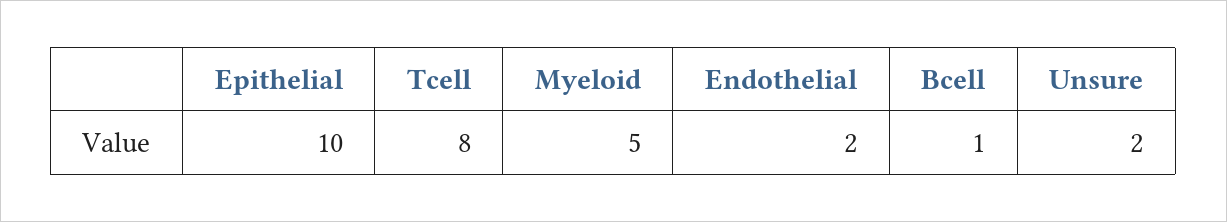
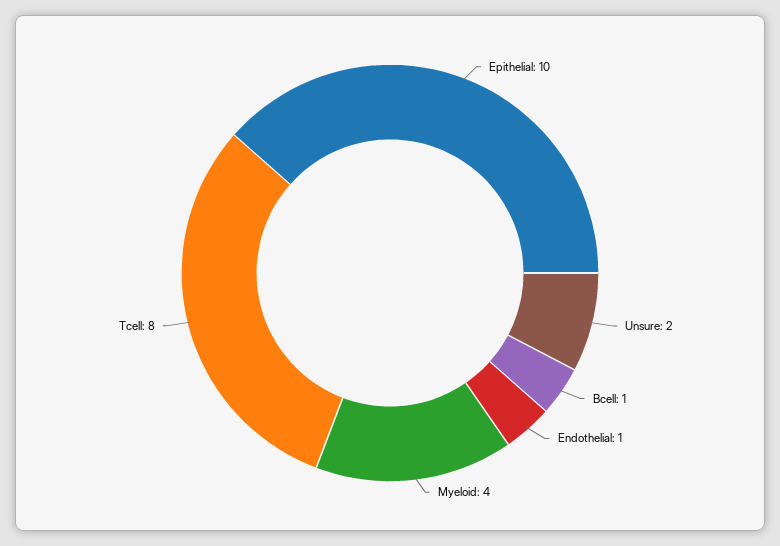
Myeloid: 5 -> 4
Endothelial: 2 -> 1

